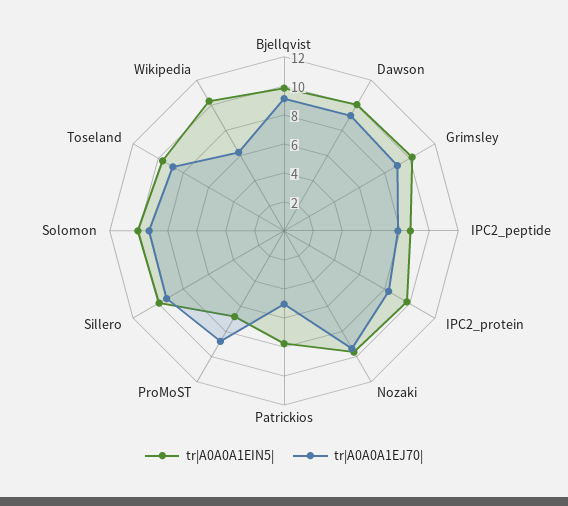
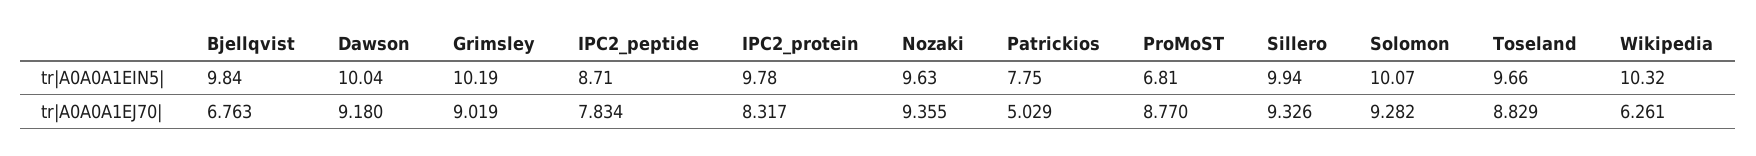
tr|A0A0A1EJ70|, Bjellqvist: 9 -> 6.763

